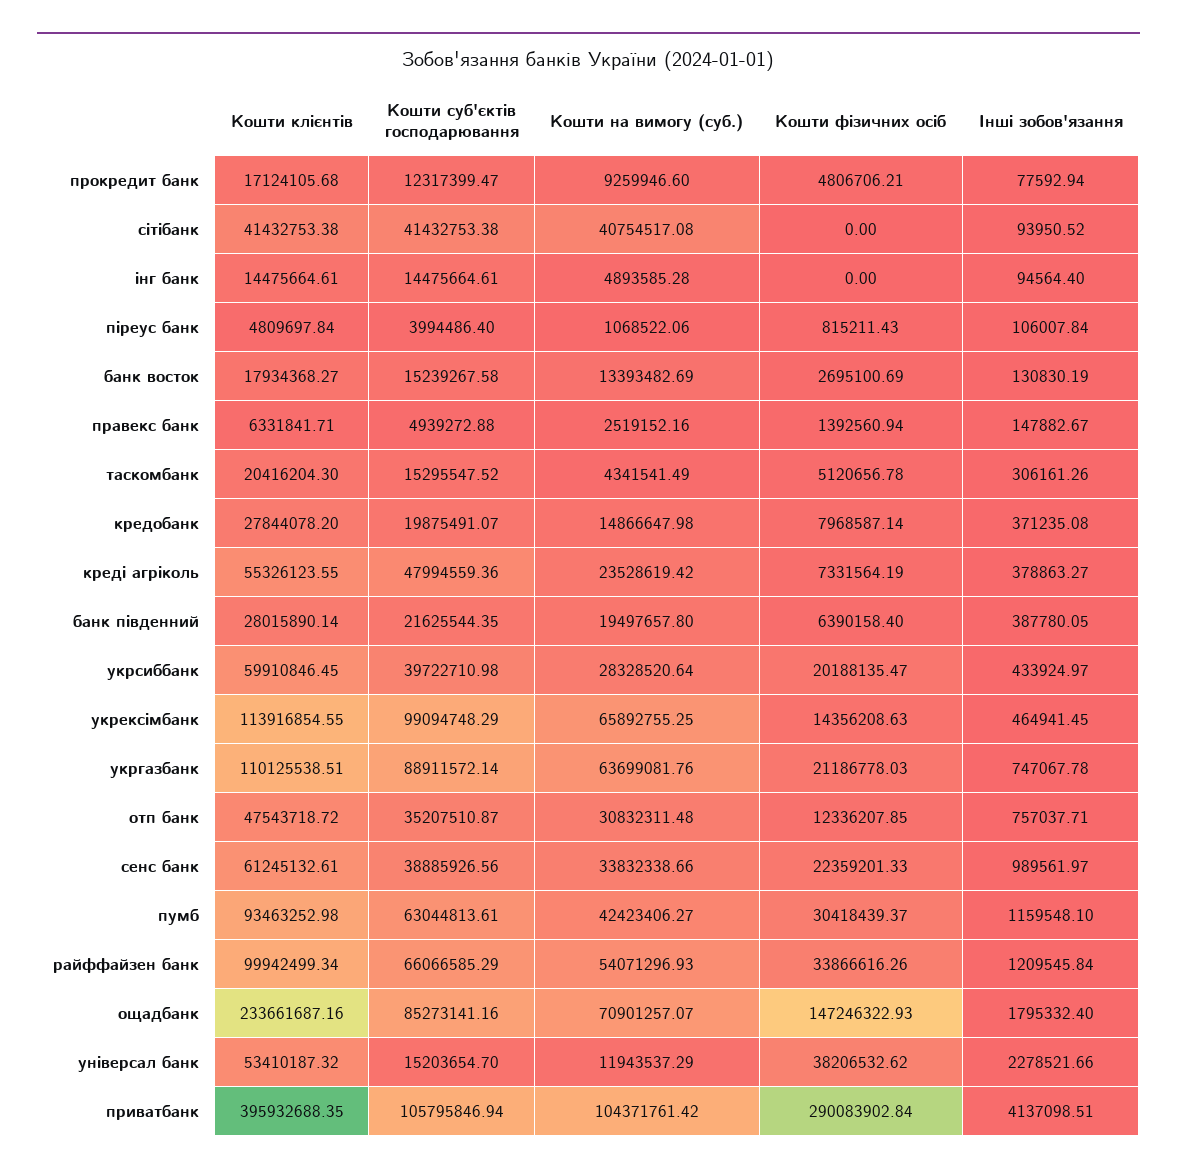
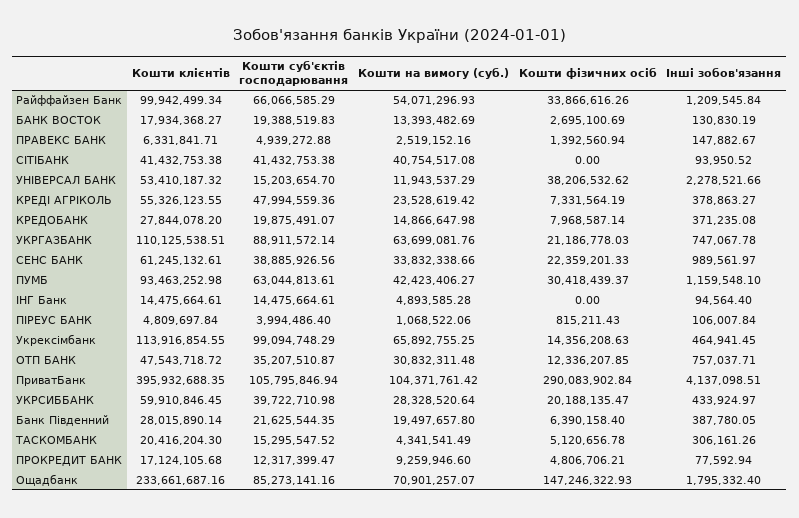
Кошти суб'єктів господарювання, банк восток: 15239267.58 -> 19388519.83

